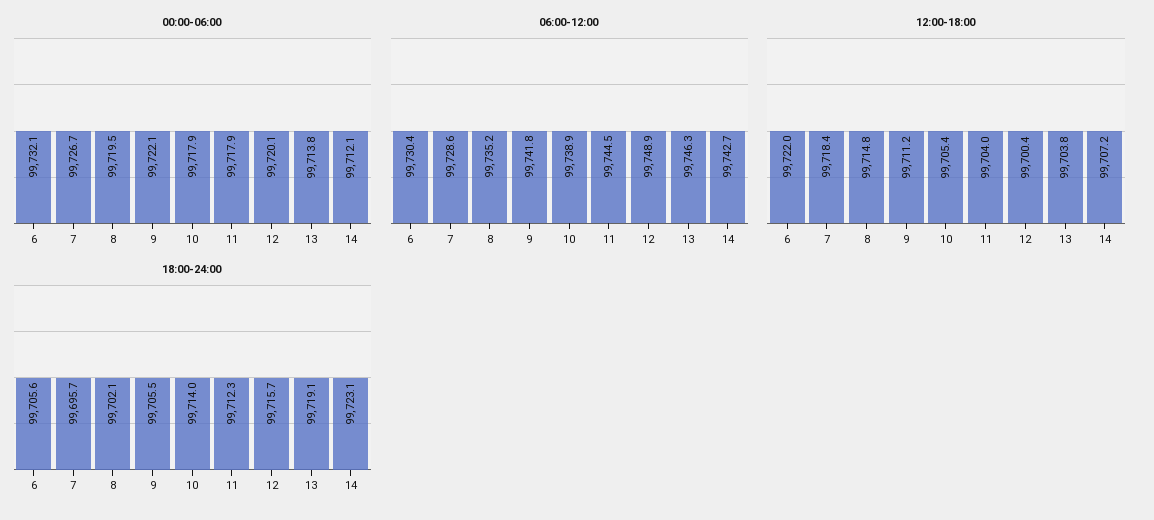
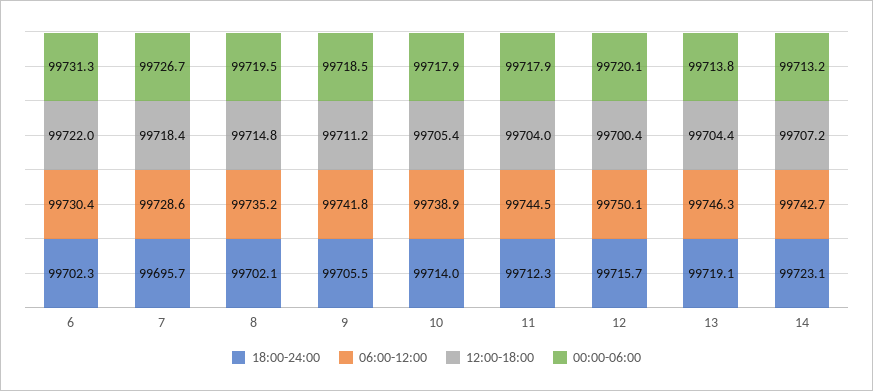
00:00-06:00, 6: 99732.1 -> 99731.3
00:00-06:00, 9: 99722.1 -> 99718.5
00:00-06:00, 14: 99712.1 -> 99713.2
06:00-12:00, 12: 99748.9 -> 99750.1
12:00-18:00, 13: 99703.8 -> 99704.4
18:00-24:00, 6: 99705.6 -> 99702.3

